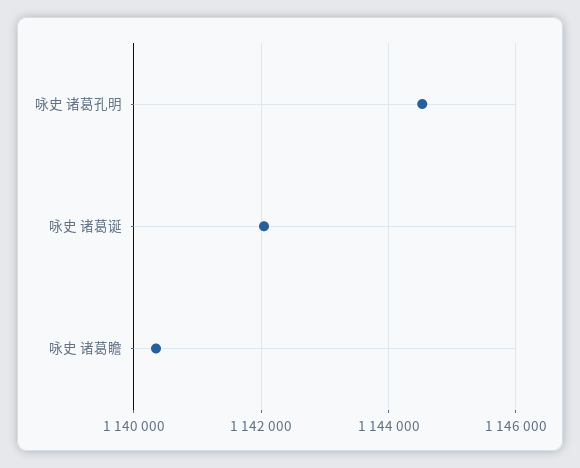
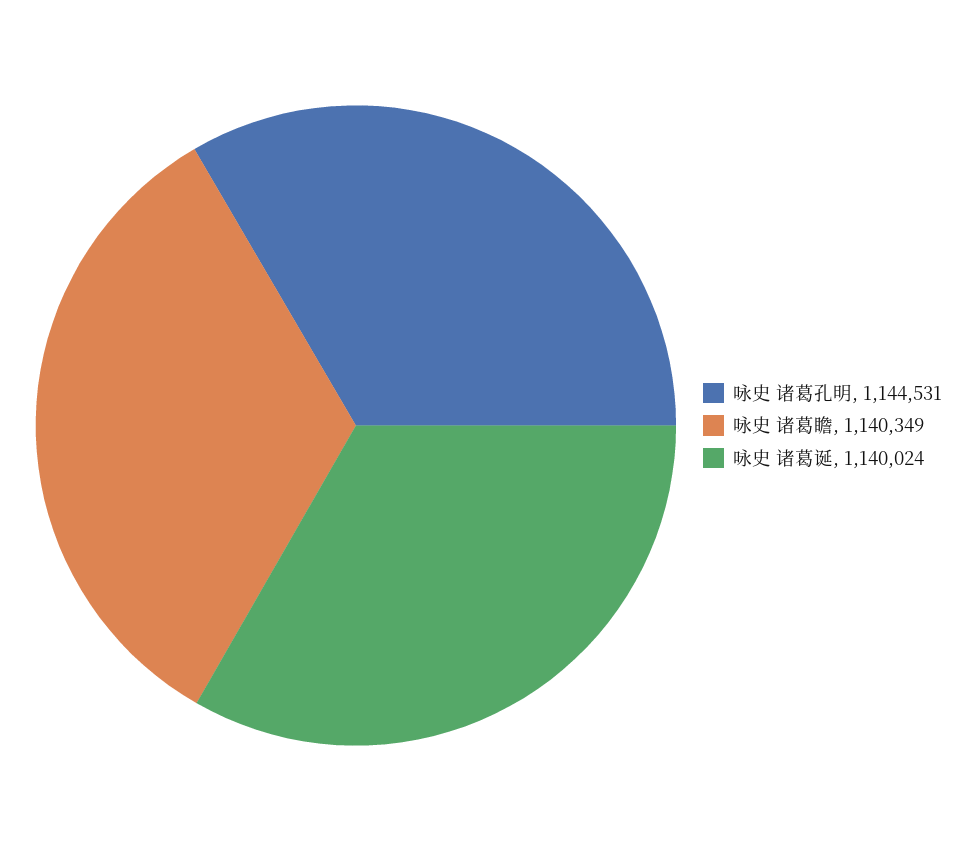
咏史 诸葛诞: 1142000 -> 1140024

